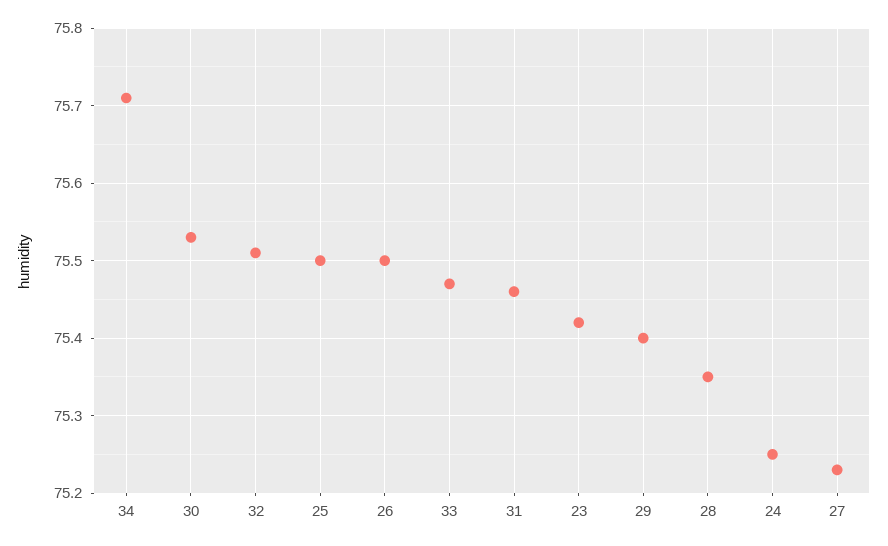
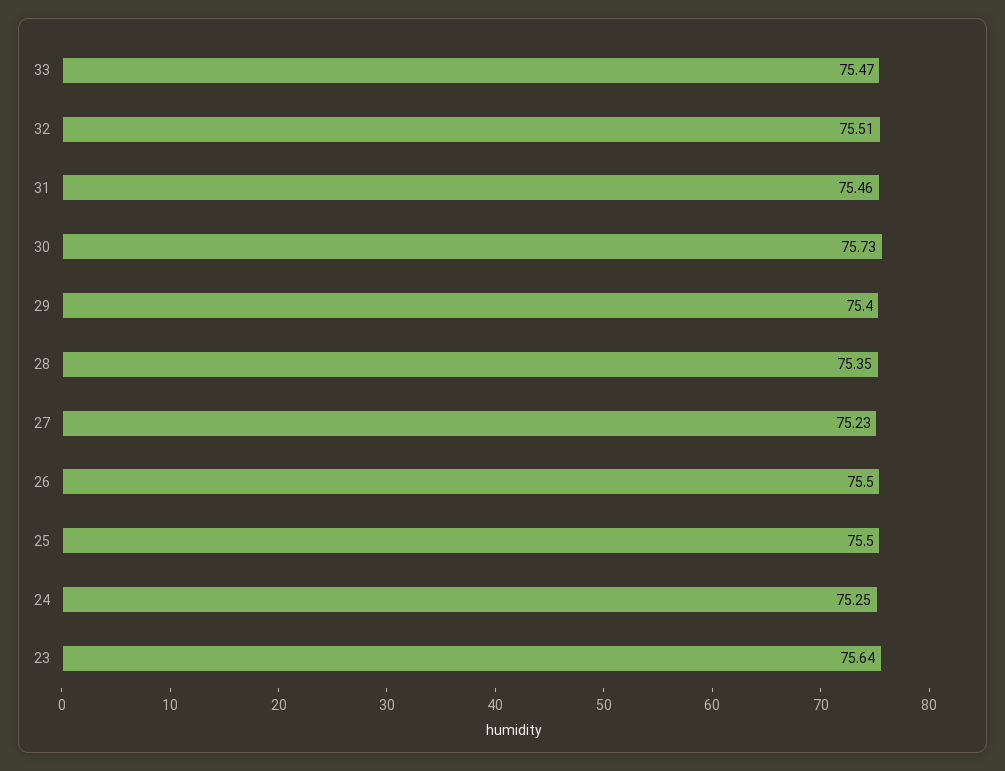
34: 75.71 -> none
30: 75.53 -> 75.73
23: 75.42 -> 75.64

